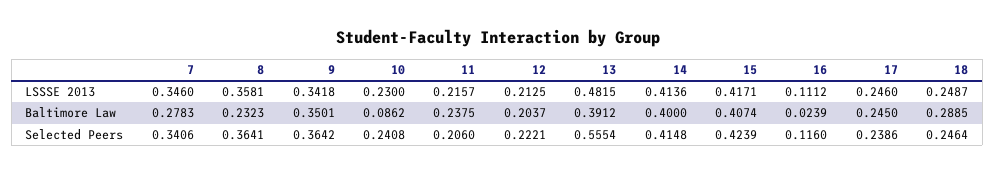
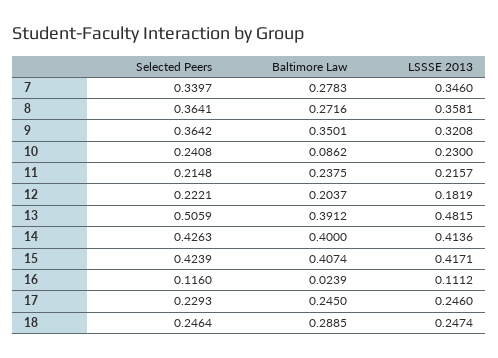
9, LSSSE 2013: 0.3418 -> 0.3208
12, LSSSE 2013: 0.2125 -> 0.1819
18, LSSSE 2013: 0.2487 -> 0.2474
8, Baltimore Law: 0.2323 -> 0.2716
7, Selected Peers: 0.3406 -> 0.3397
11, Selected Peers: 0.206 -> 0.2148
13, Selected Peers: 0.5554 -> 0.5059
14, Selected Peers: 0.4148 -> 0.4263
17, Selected Peers: 0.2386 -> 0.2293

